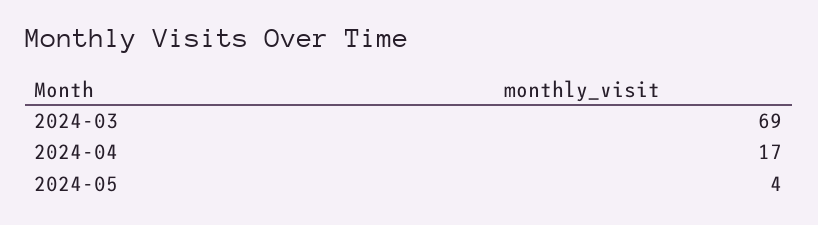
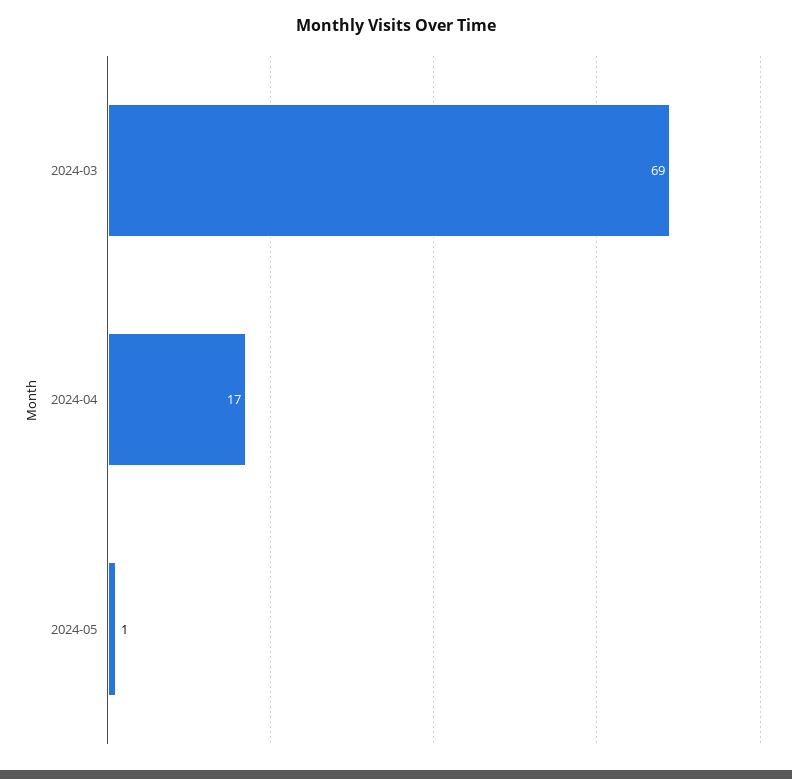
2024-05: 4 -> 1

